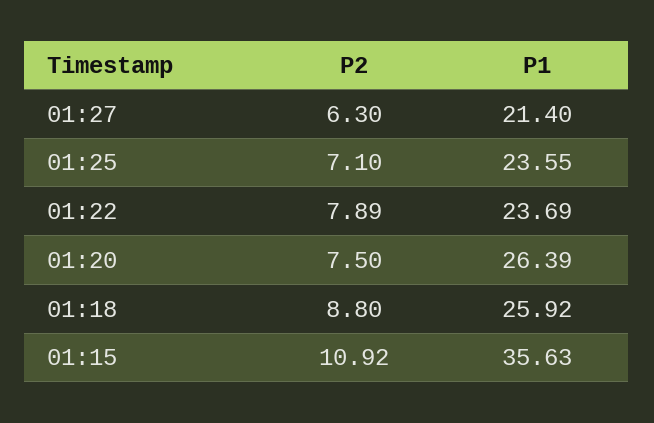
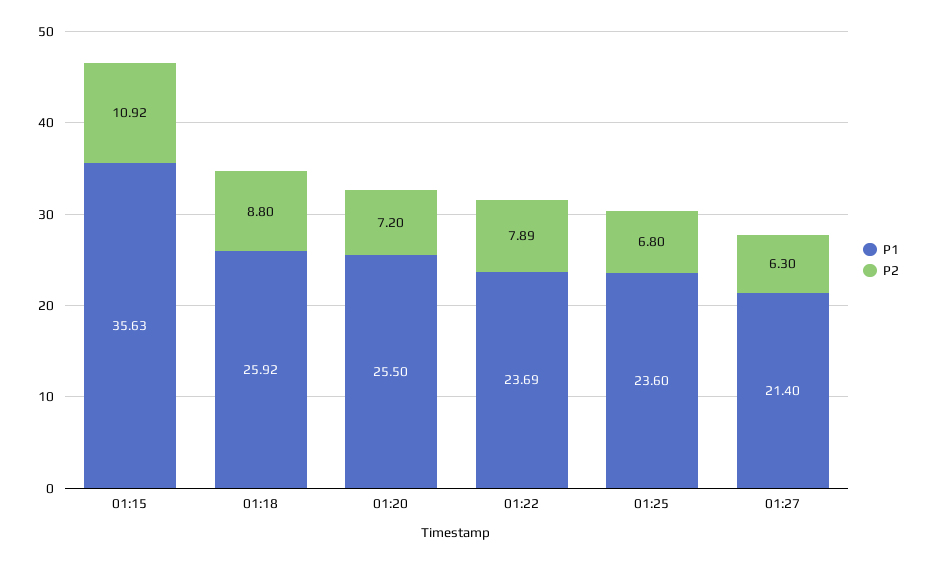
P2, 01:25: 7.1 -> 6.8
P1, 01:25: 23.55 -> 23.6
P2, 01:20: 7.5 -> 7.2
P1, 01:20: 26.39 -> 25.5

